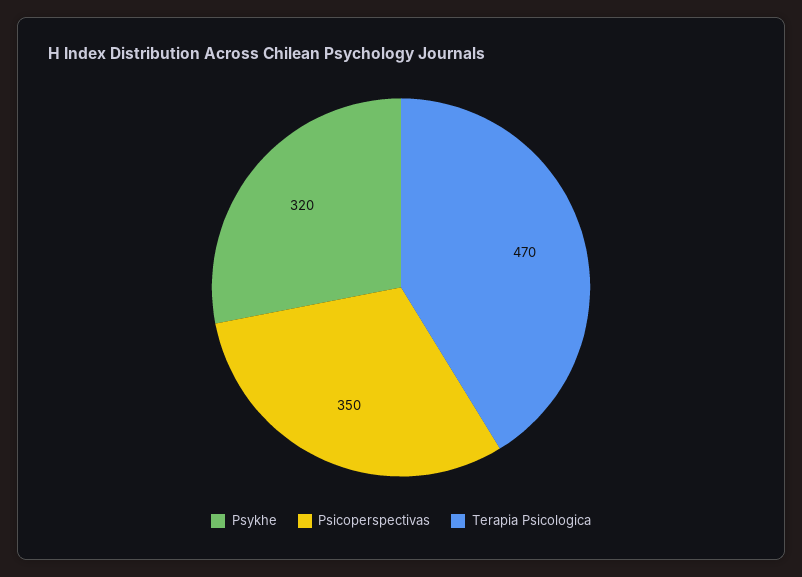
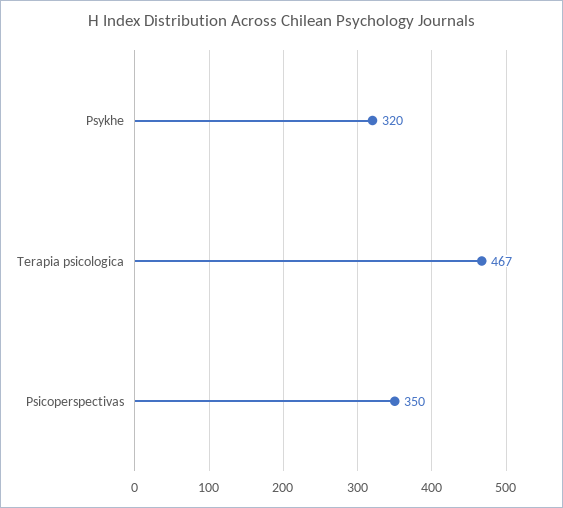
Terapia Psicologica: 470 -> 467

